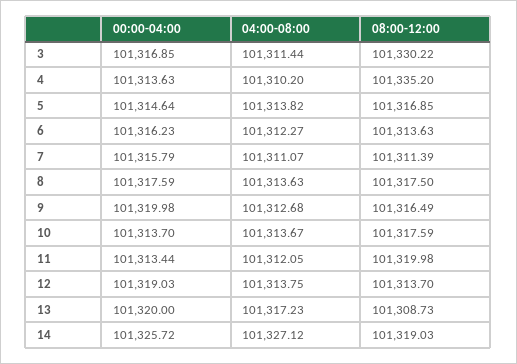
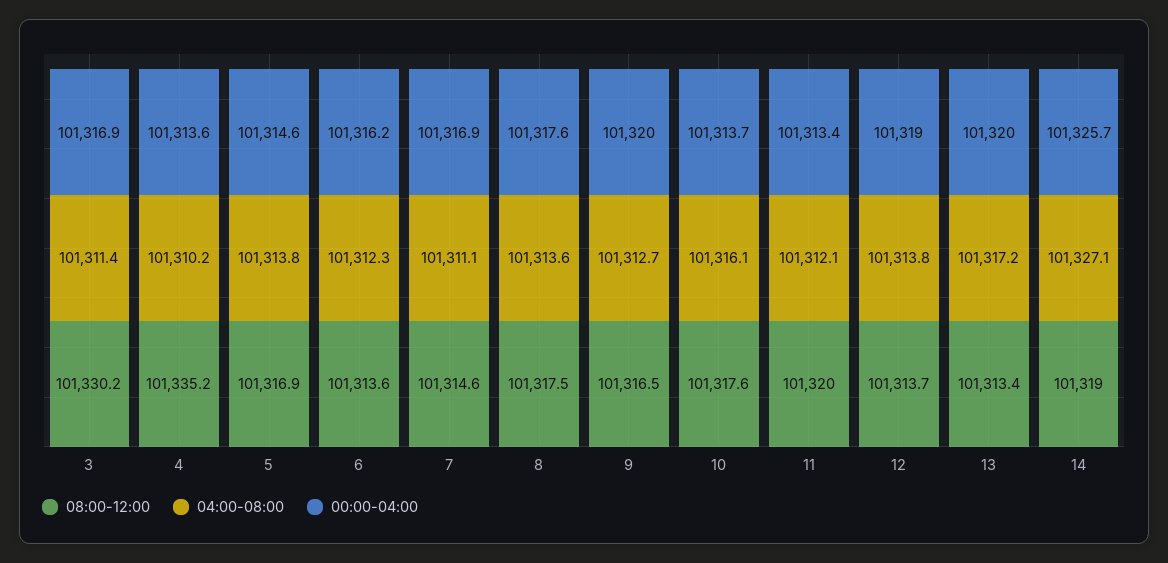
00:00-04:00, 7: 101315.79 -> 101316.9
08:00-12:00, 7: 101311.39 -> 101314.6
04:00-08:00, 10: 101313.67 -> 101316.1
08:00-12:00, 13: 101308.73 -> 101313.4

